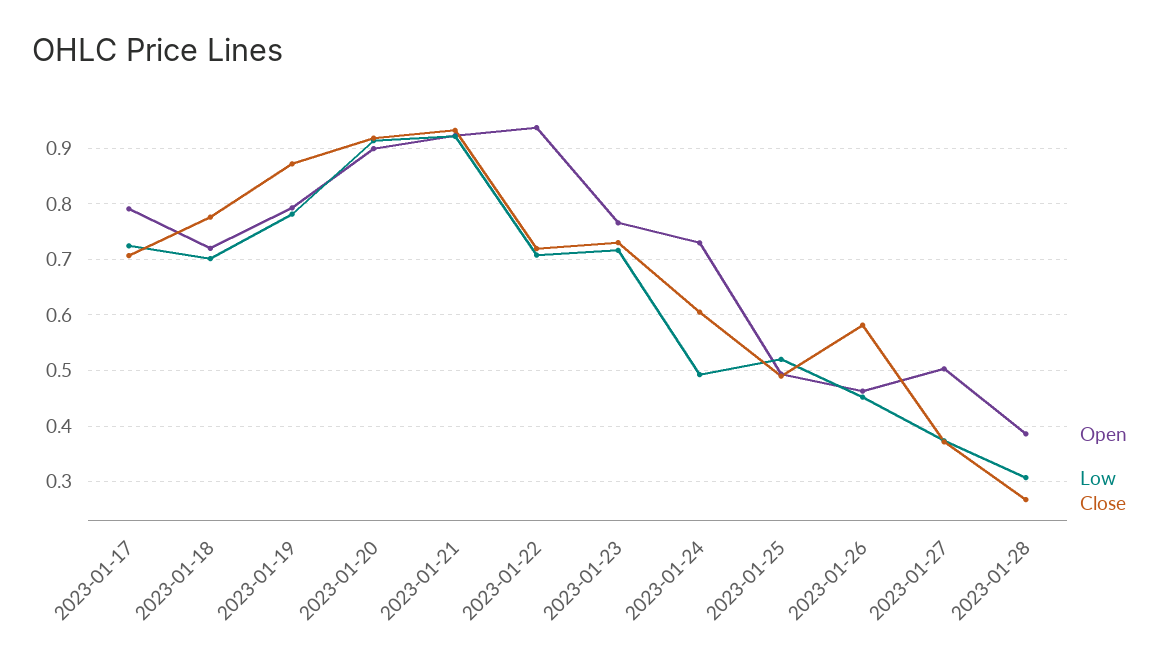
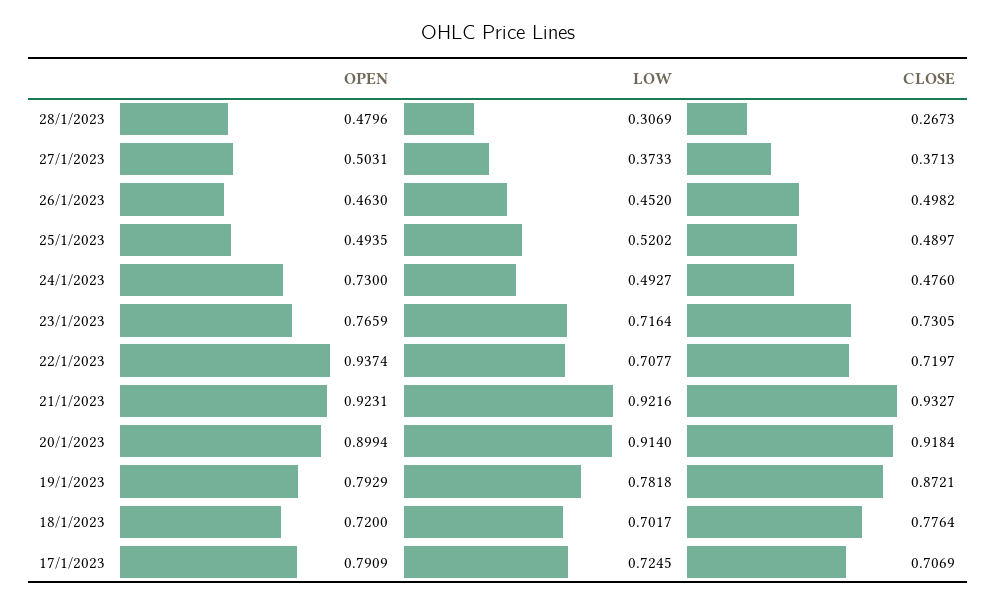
Close, 2023-01-24: 0.6 -> 0.476
Close, 2023-01-26: 0.58 -> 0.4982
Open, 2023-01-28: 0.38 -> 0.4796

